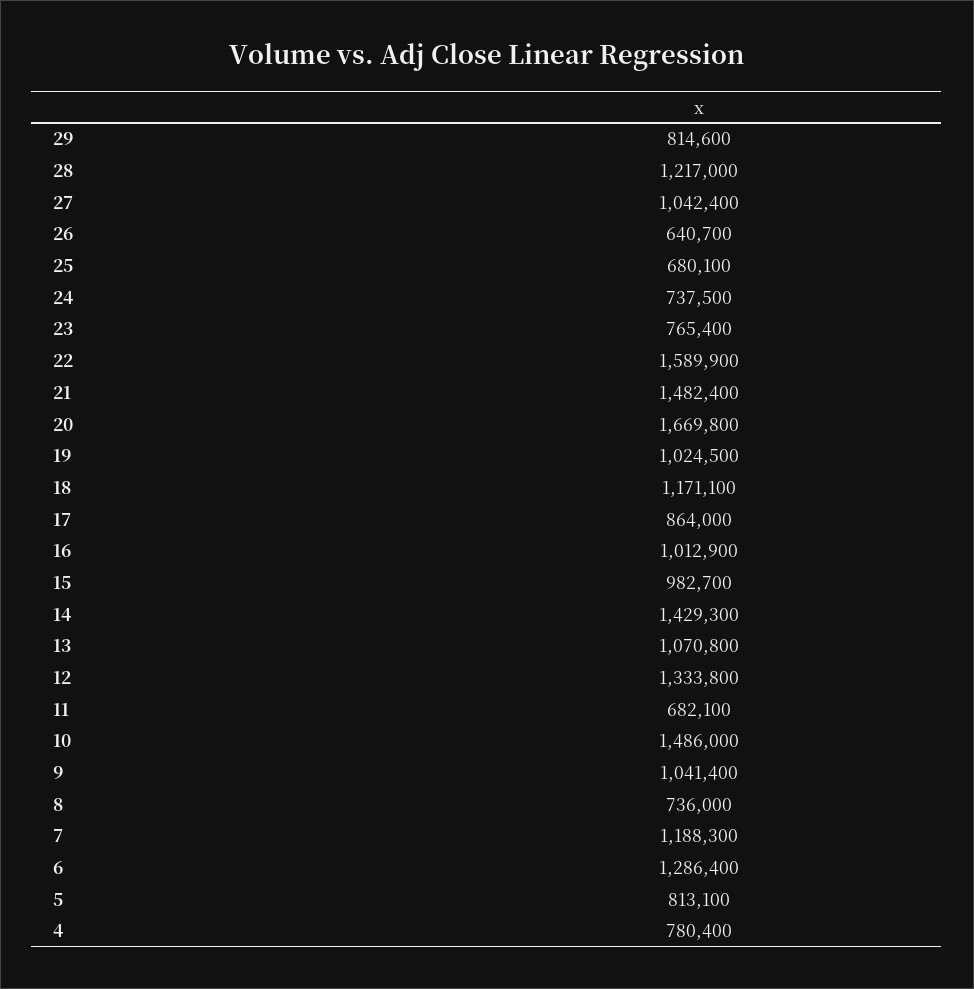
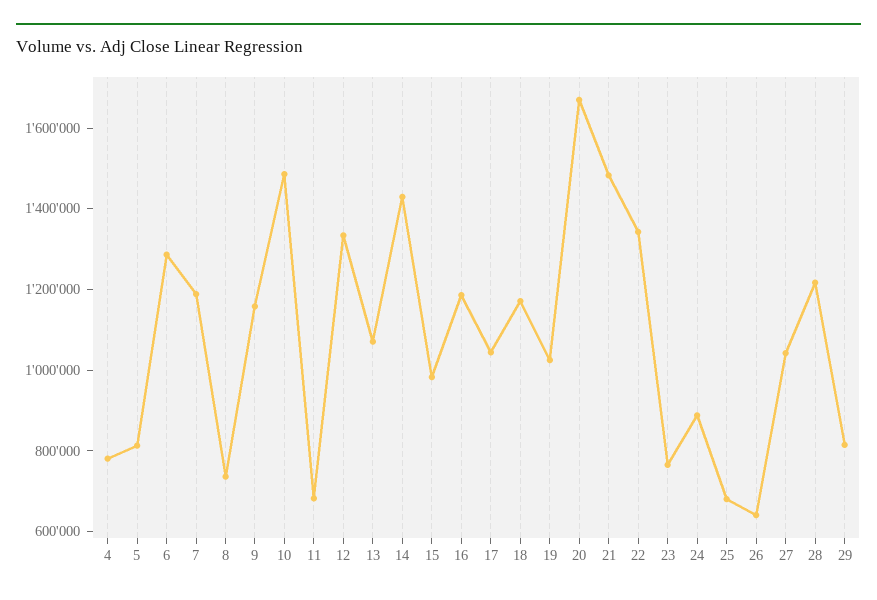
24: 737500 -> 900000
22: 1589900 -> 1350000
17: 864000 -> 1050000
16: 1012900 -> 1200000
9: 1041400 -> 1150000

